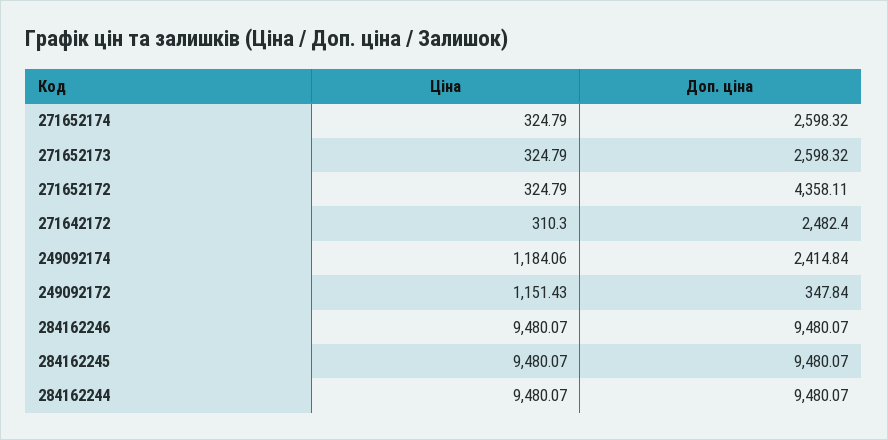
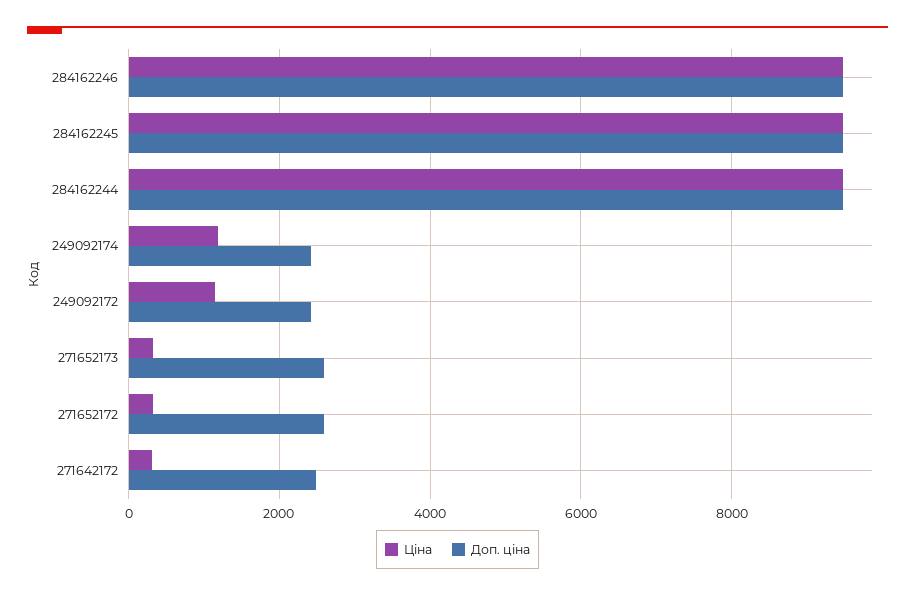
Ціна, 271652174: 324.79 -> none
Доп. ціна, 271652174: 2598.32 -> none
Доп. ціна, 271652172: 4358.11 -> 2600
Доп. ціна, 249092172: 347.84 -> 2400

